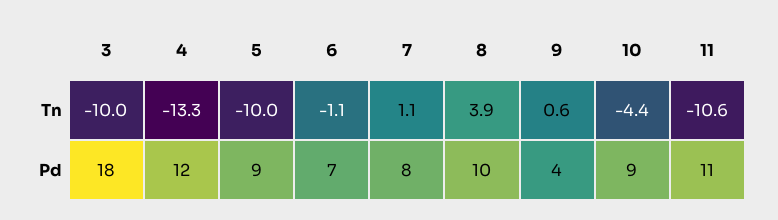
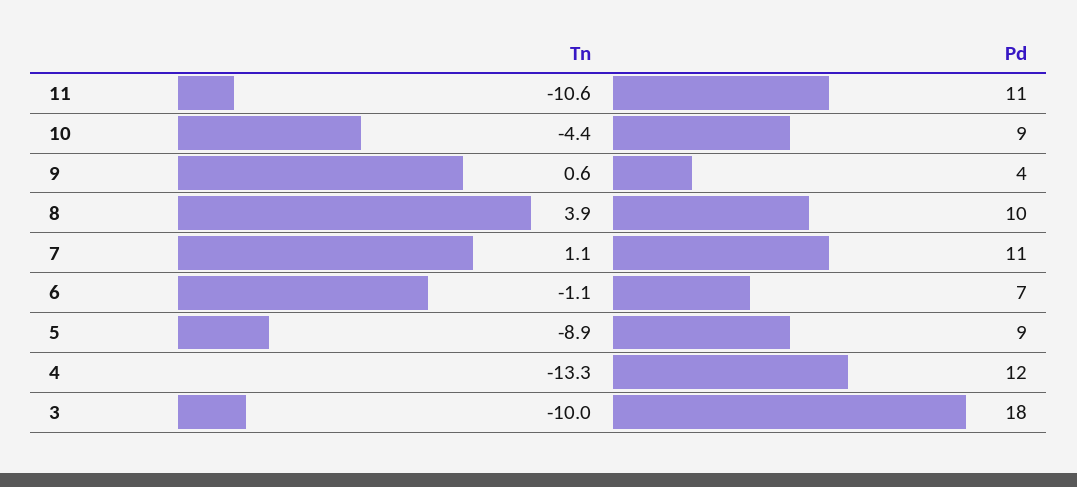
5, Tn: -10 -> -8.9
7, Pd: 8 -> 11

